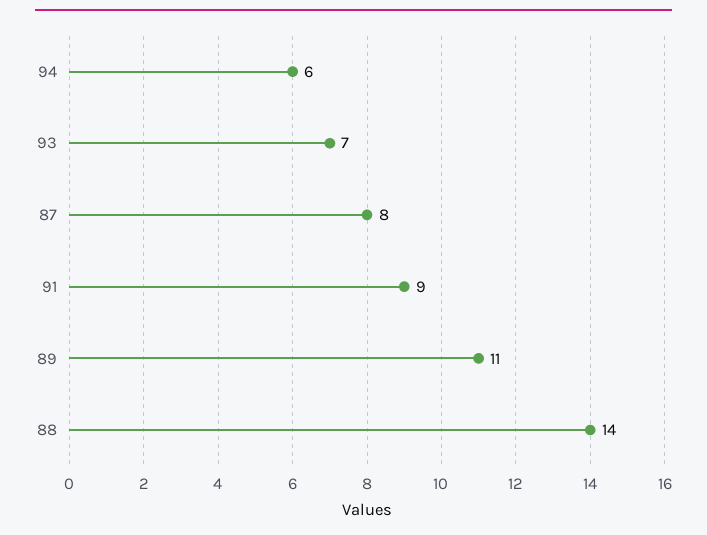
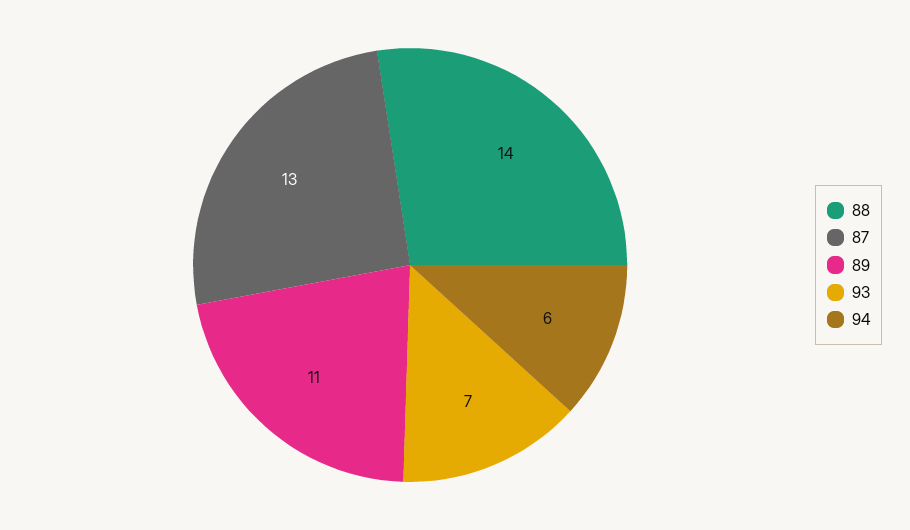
87: 8 -> 13
91: 9 -> none

